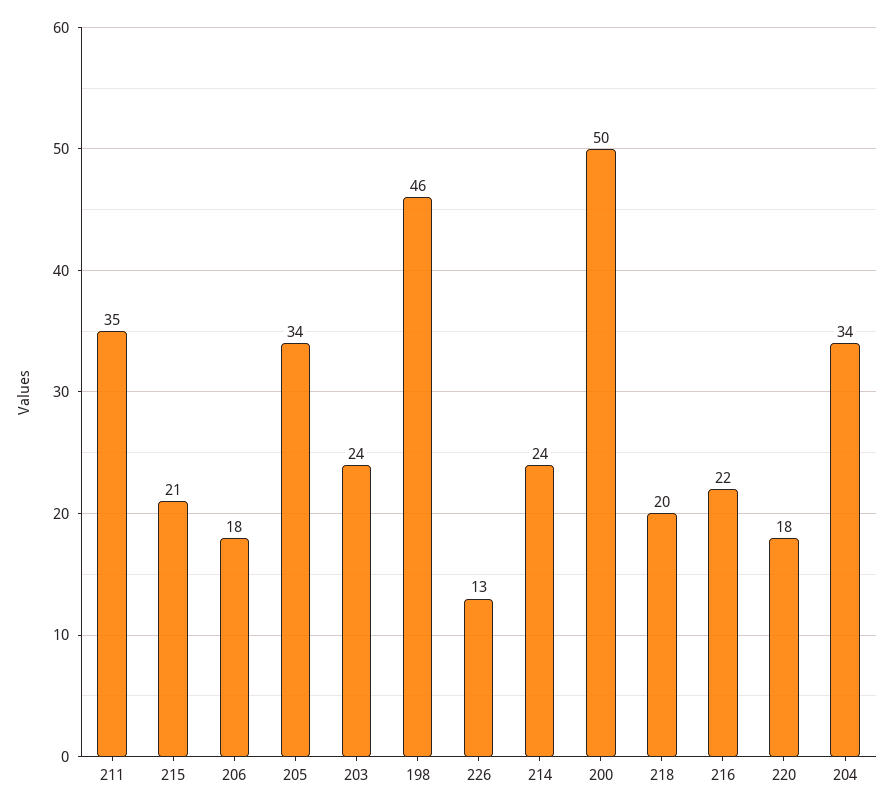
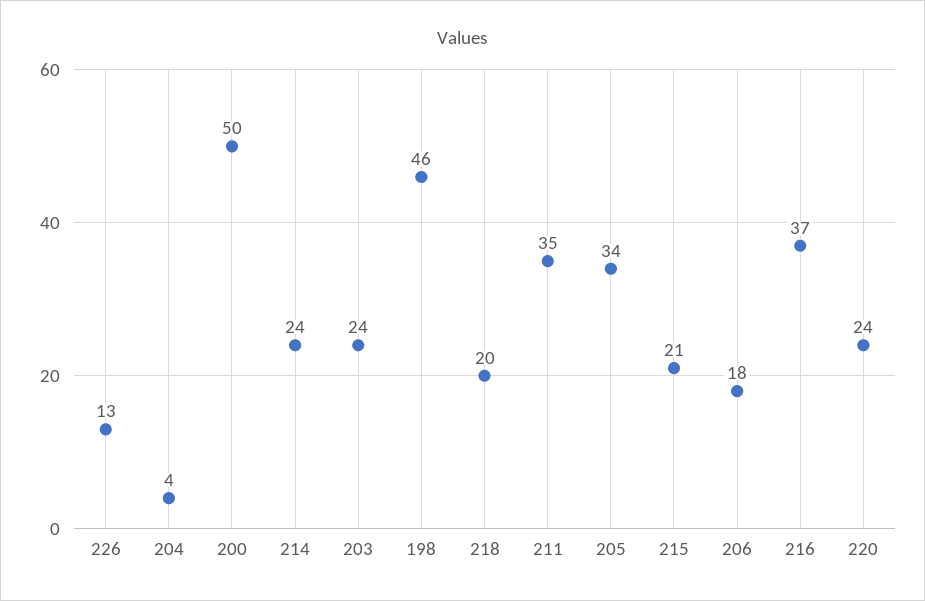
216: 22 -> 37
220: 18 -> 24
204: 34 -> 4

